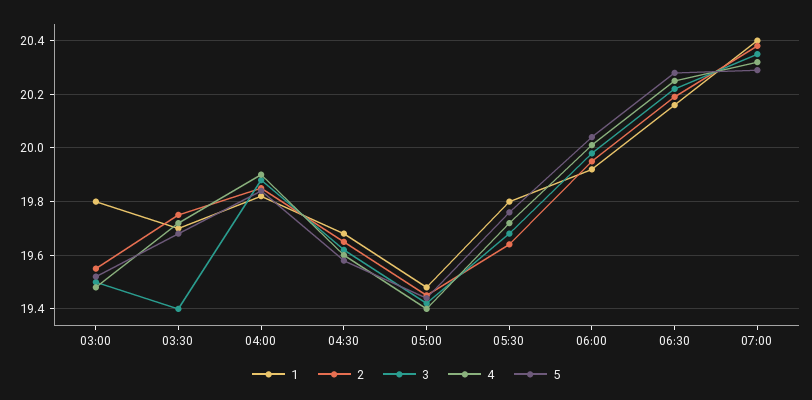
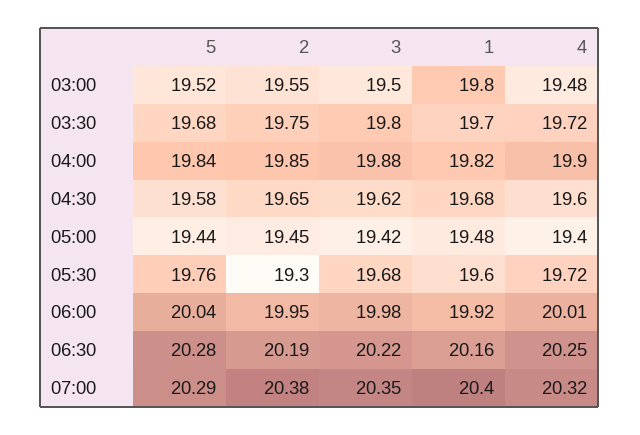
3, 03:30: 19.4 -> 19.8
1, 05:30: 19.8 -> 19.6
2, 05:30: 19.65 -> 19.3

